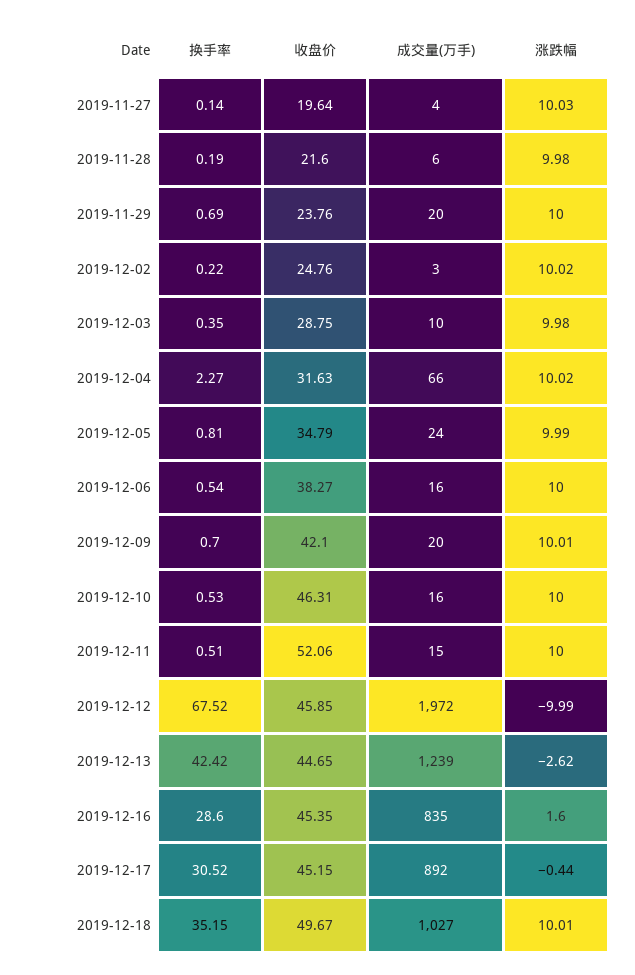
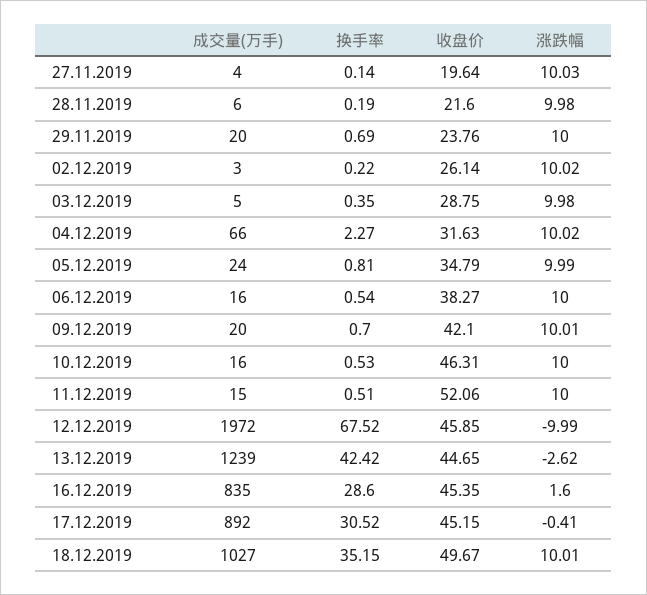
收盘价, 2019-12-02: 24.76 -> 26.14
成交量(万手), 2019-12-03: 10 -> 5
涨跌幅, 2019-12-17: -0.44 -> -0.41

